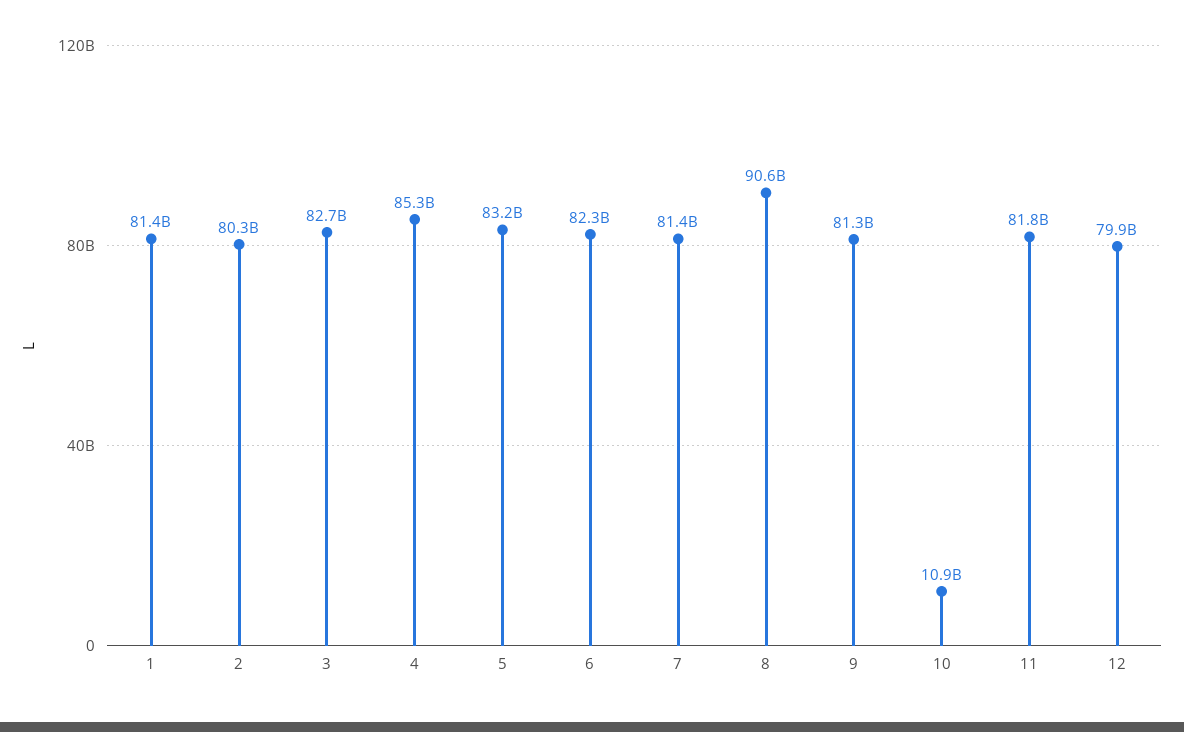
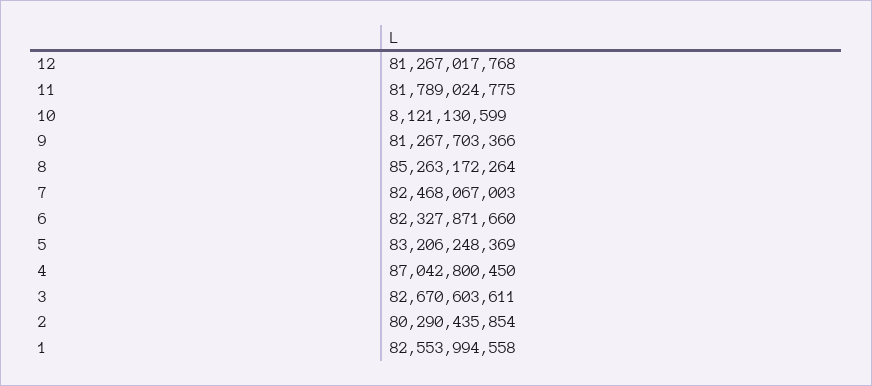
1: 81400000000 -> 82553994558
4: 85300000000 -> 87042800450
7: 81400000000 -> 82468067003
8: 90600000000 -> 85263172264
10: 10900000000 -> 8121130599
12: 79900000000 -> 81267017768

